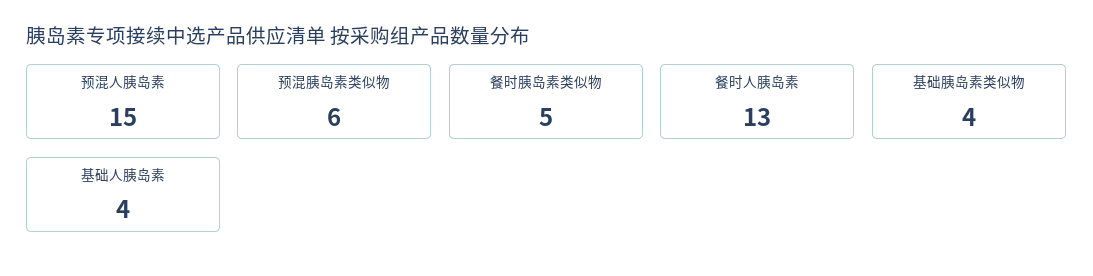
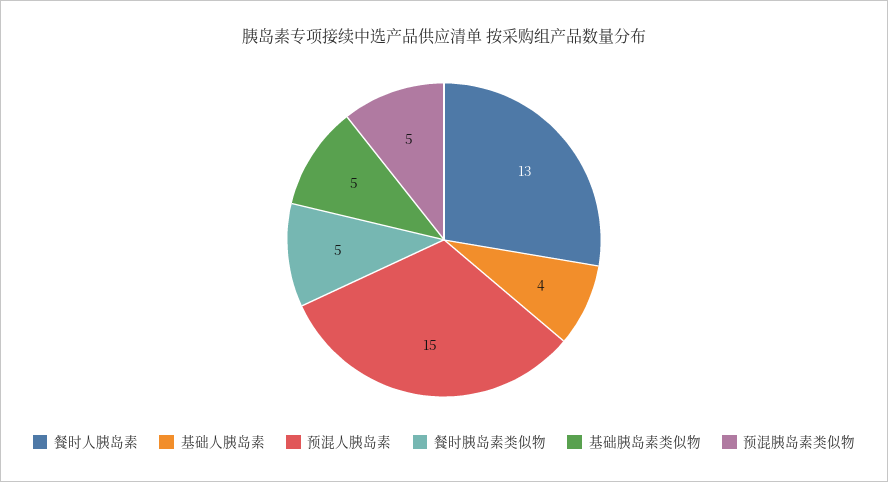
预混胰岛素类似物: 6 -> 5
基础胰岛素类似物: 4 -> 5

